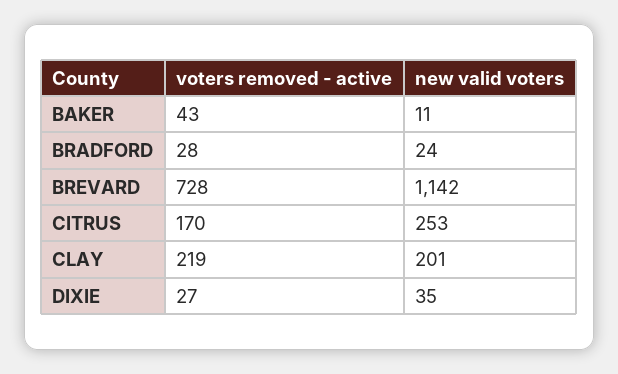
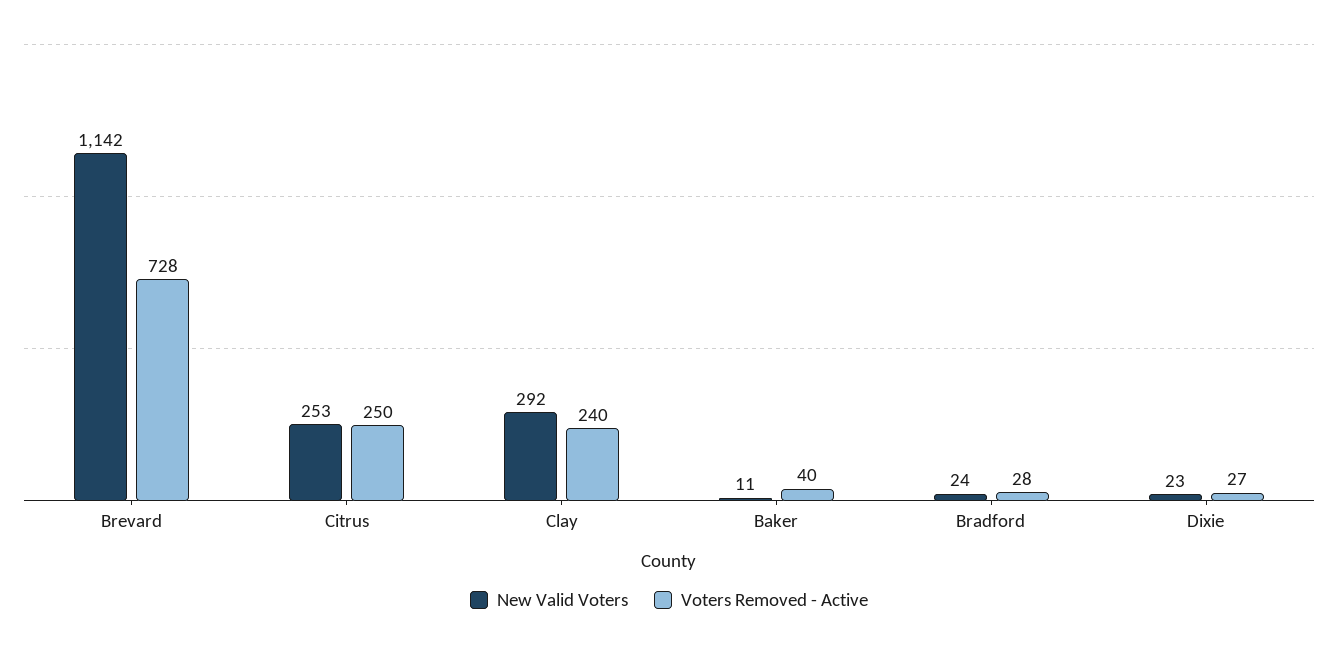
voters removed - active, BAKER: 43 -> 40
voters removed - active, CITRUS: 170 -> 250
voters removed - active, CLAY: 219 -> 240
new valid voters, CLAY: 201 -> 292
new valid voters, DIXIE: 35 -> 23

